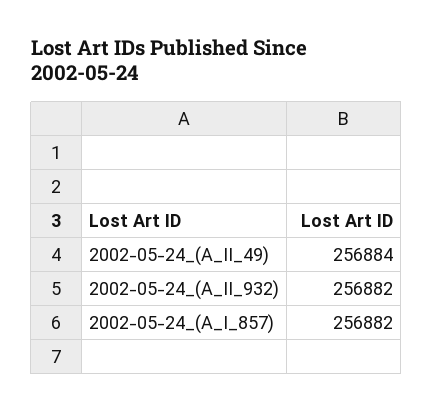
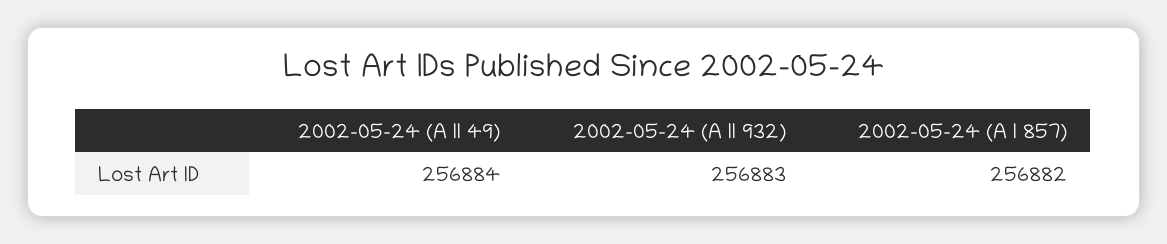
2002-05-24_(A_II_932): 256882 -> 256883

